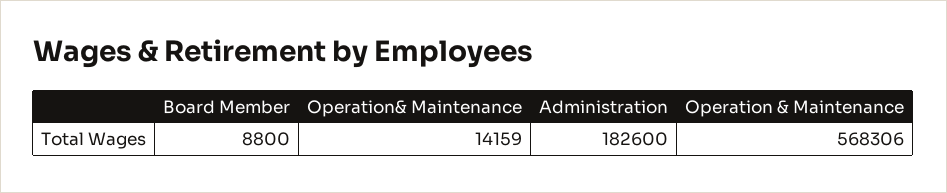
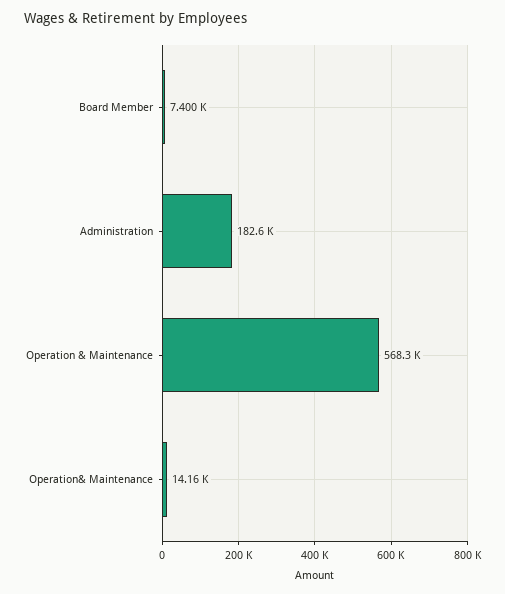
Board Member: 8800 -> 7400

